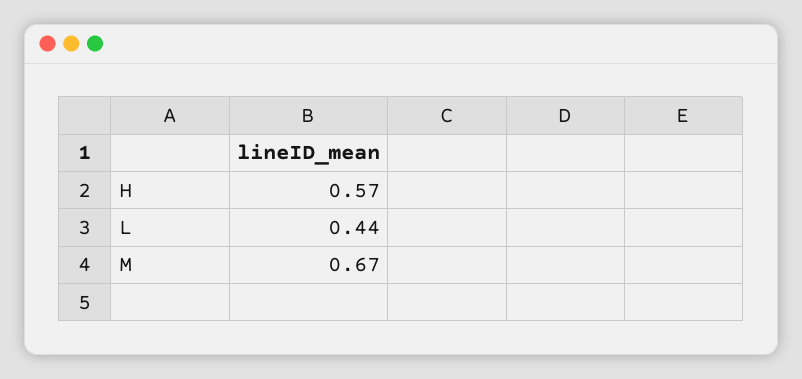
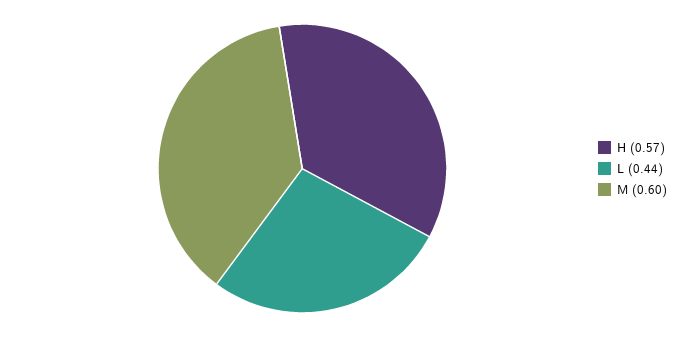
M: 0.67 -> 0.6

